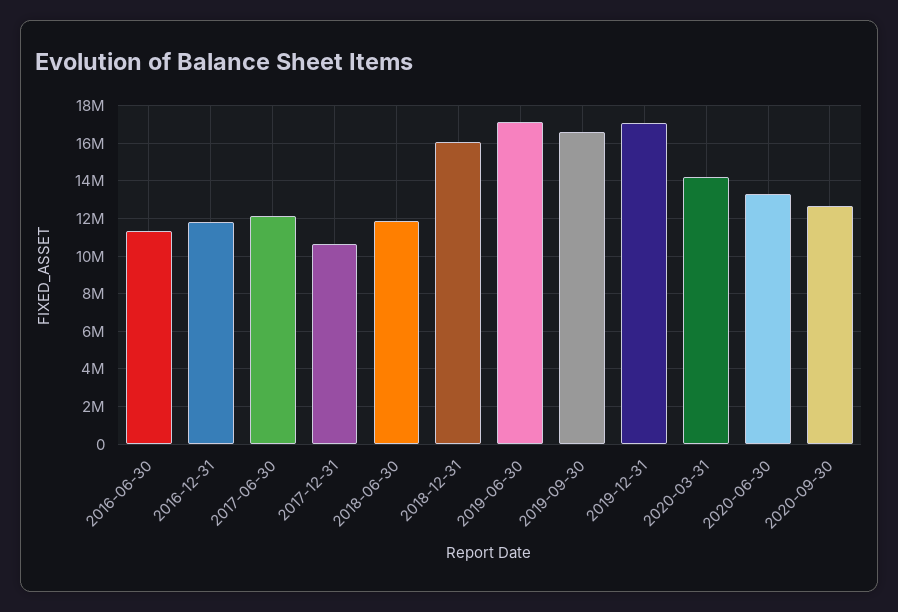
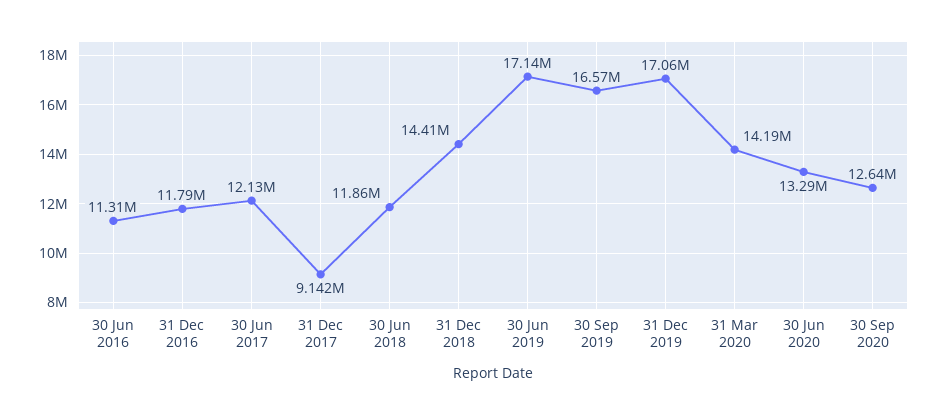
2017-12-31: 10500000 -> 9142000
2018-12-31: 16000000 -> 14410000

